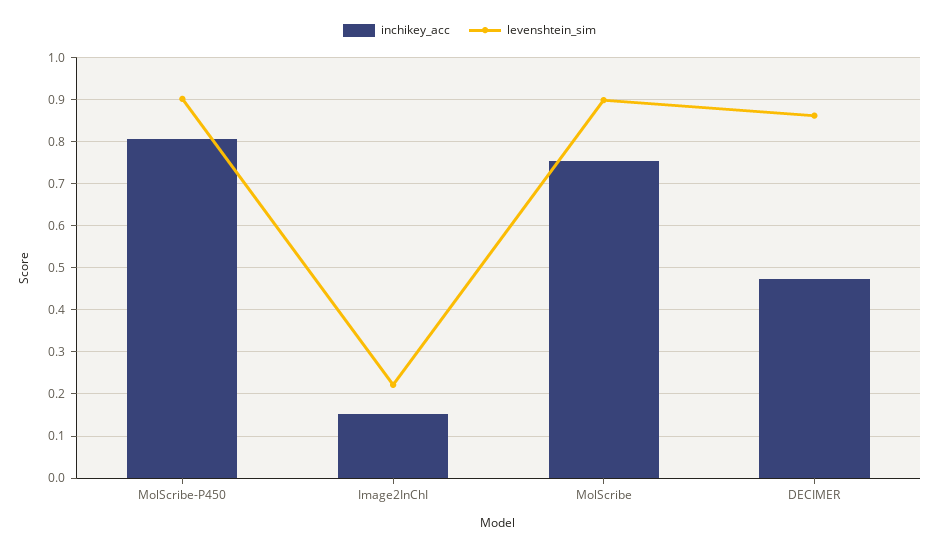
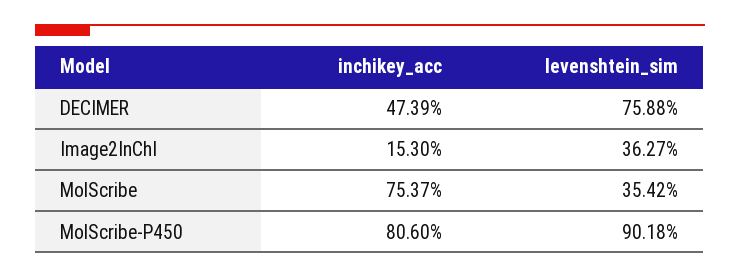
levenshtein_sim, Image2InChI: 0.22 -> 0.3627
levenshtein_sim, MolScribe: 0.9 -> 0.3542
levenshtein_sim, DECIMER: 0.86 -> 0.7588

